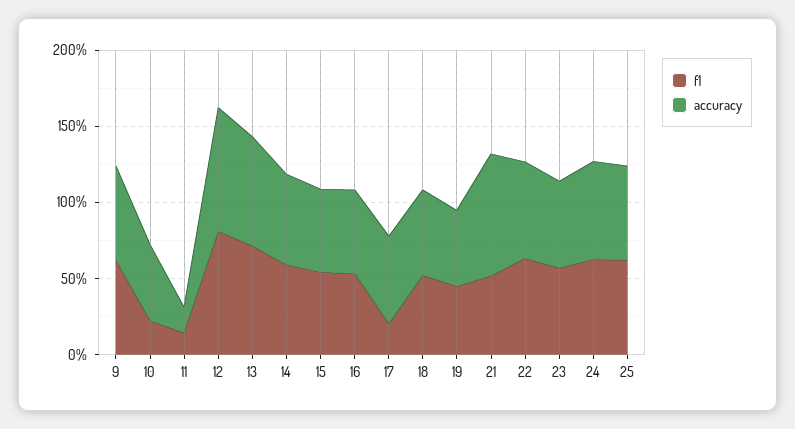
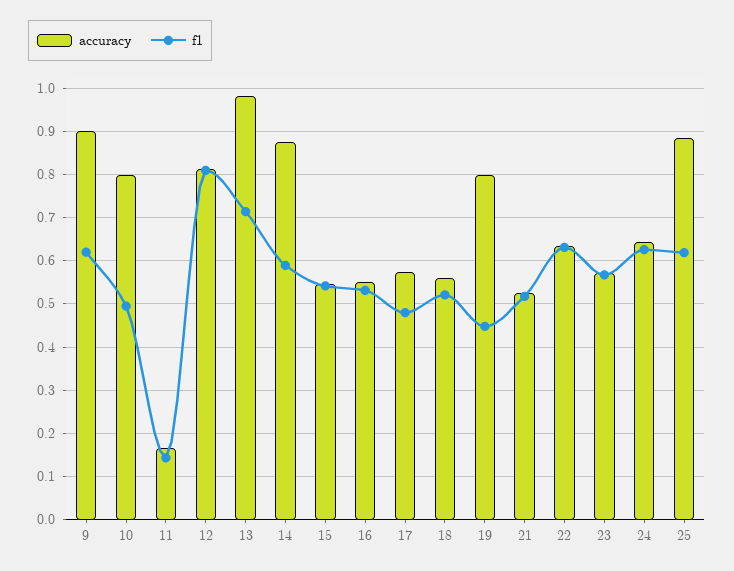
accuracy, 9: 0.6 -> 0.9
f1, 10: 0.2 -> 0.5
accuracy, 10: 0.5 -> 0.8
accuracy, 13: 0.7 -> 0.98
accuracy, 14: 0.6 -> 0.88
f1, 17: 0.2 -> 0.48
accuracy, 19: 0.5 -> 0.8
accuracy, 21: 0.8 -> 0.52
accuracy, 25: 0.6 -> 0.88

